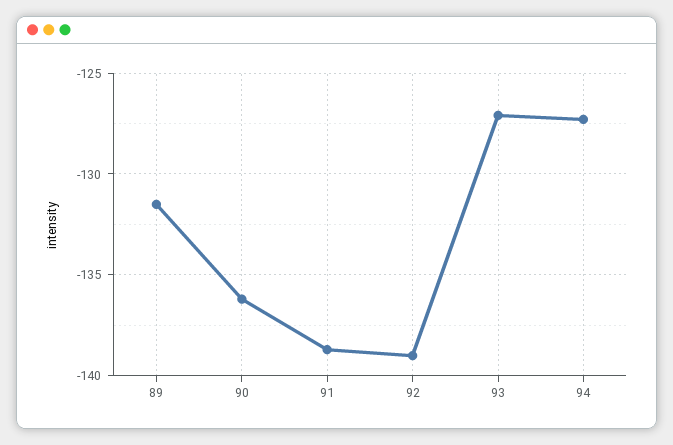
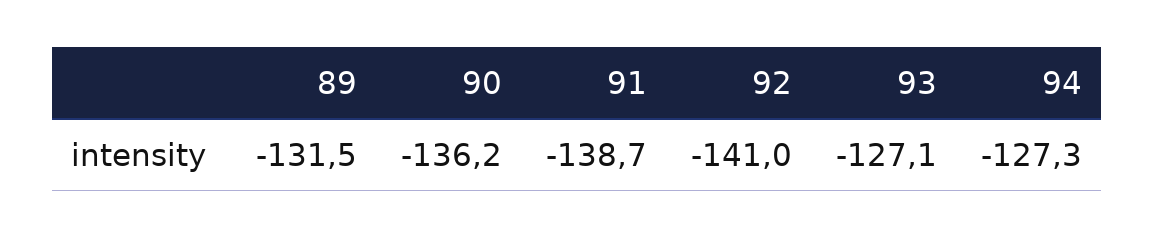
92: -139 -> -141

